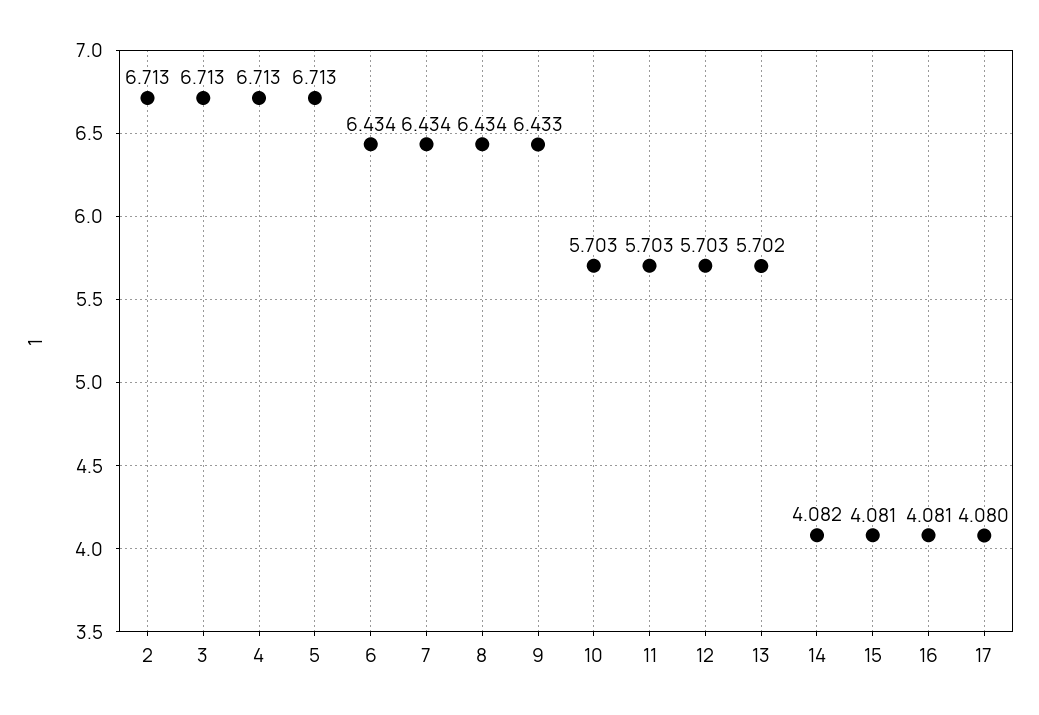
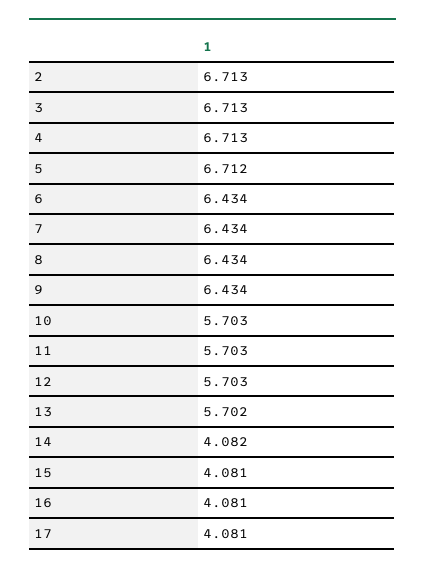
5: 6.713 -> 6.712
9: 6.433 -> 6.434
17: 4.08 -> 4.081

